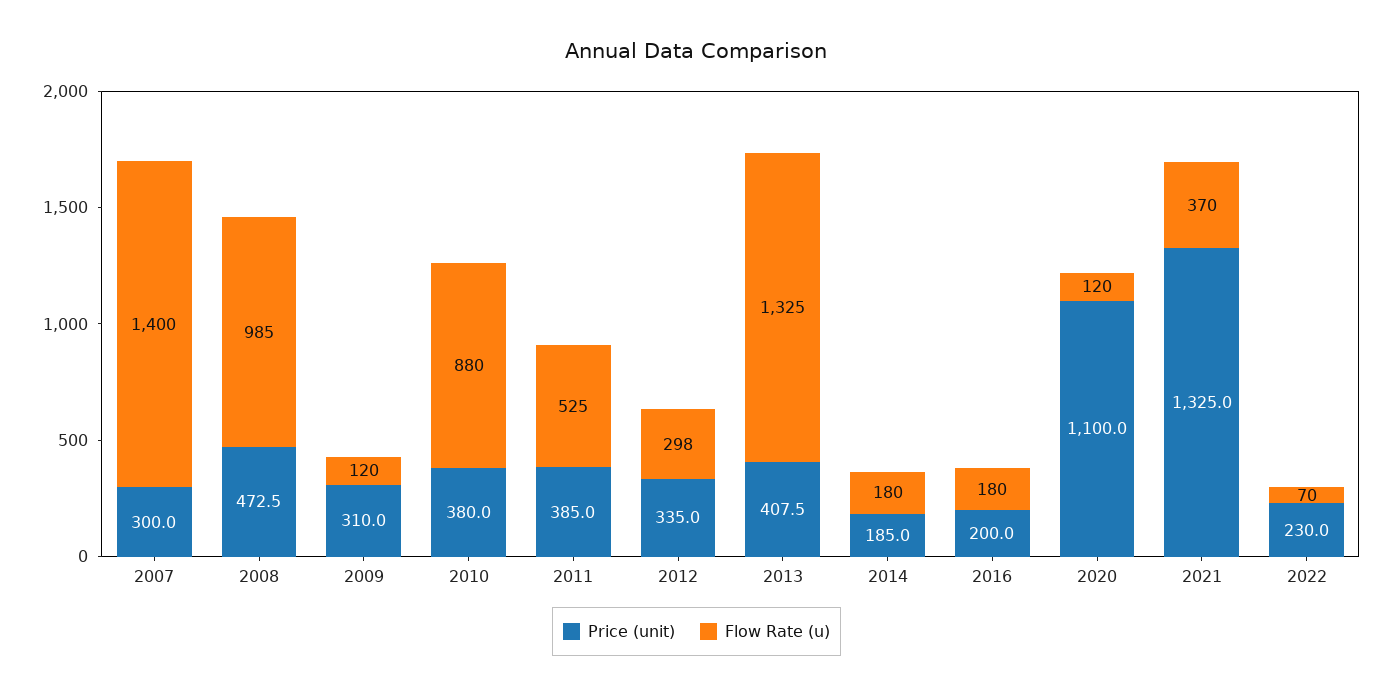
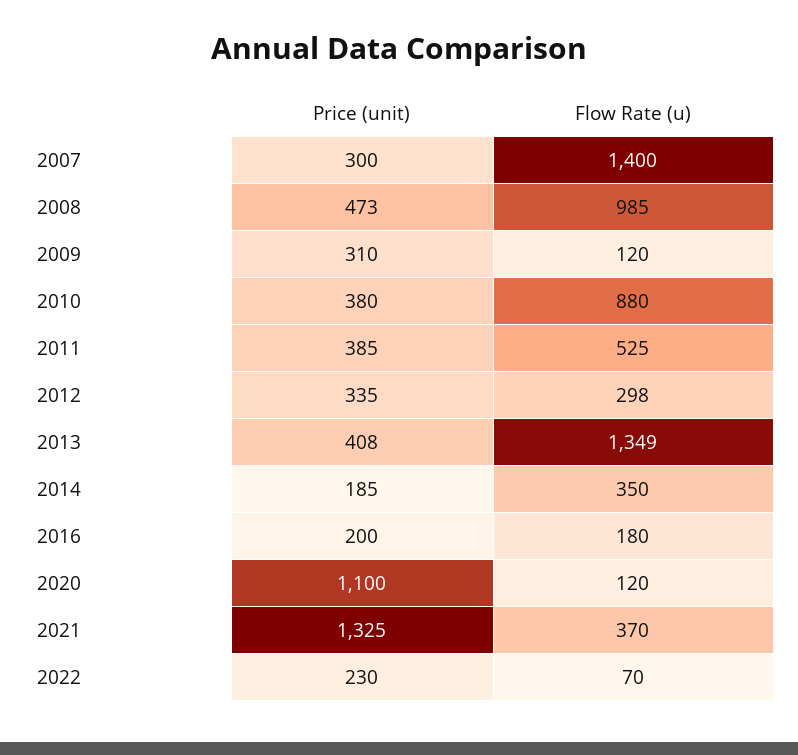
Flow Rate (u), 2013: 1325 -> 1349
Flow Rate (u), 2014: 180 -> 350

